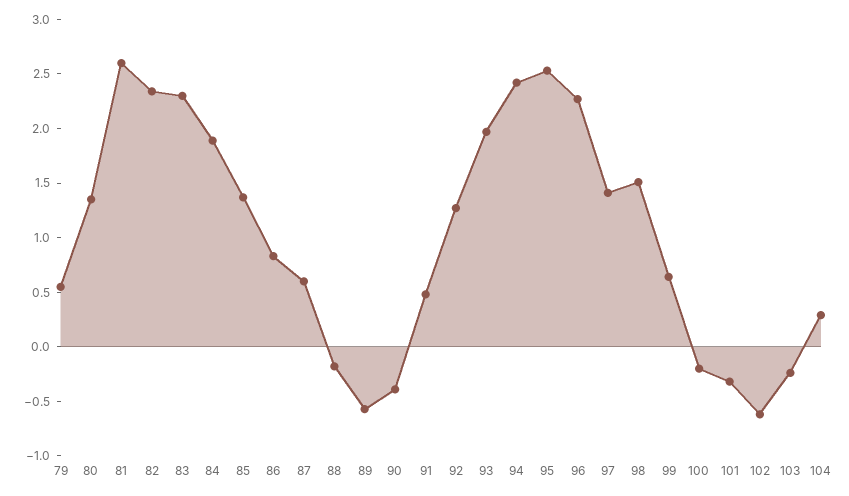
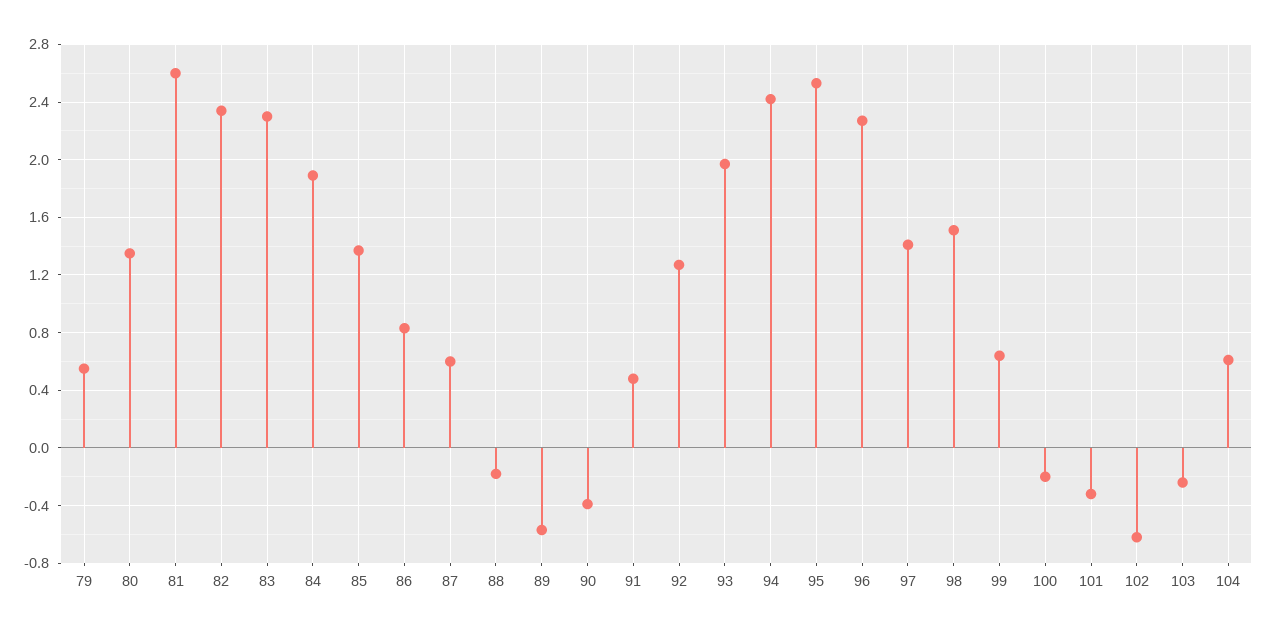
104: 0.3 -> 0.6

